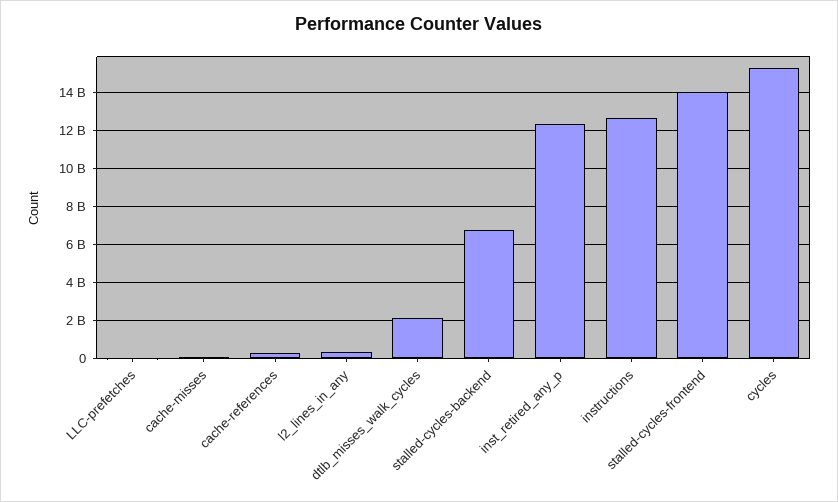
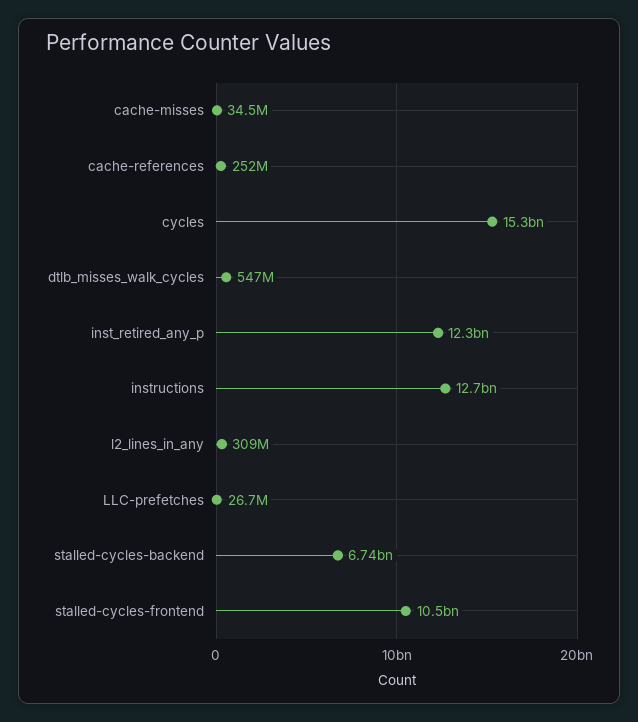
dtlb_misses_walk_cycles: 2000000000 -> 547000000
stalled-cycles-frontend: 14000000000 -> 10500000000

